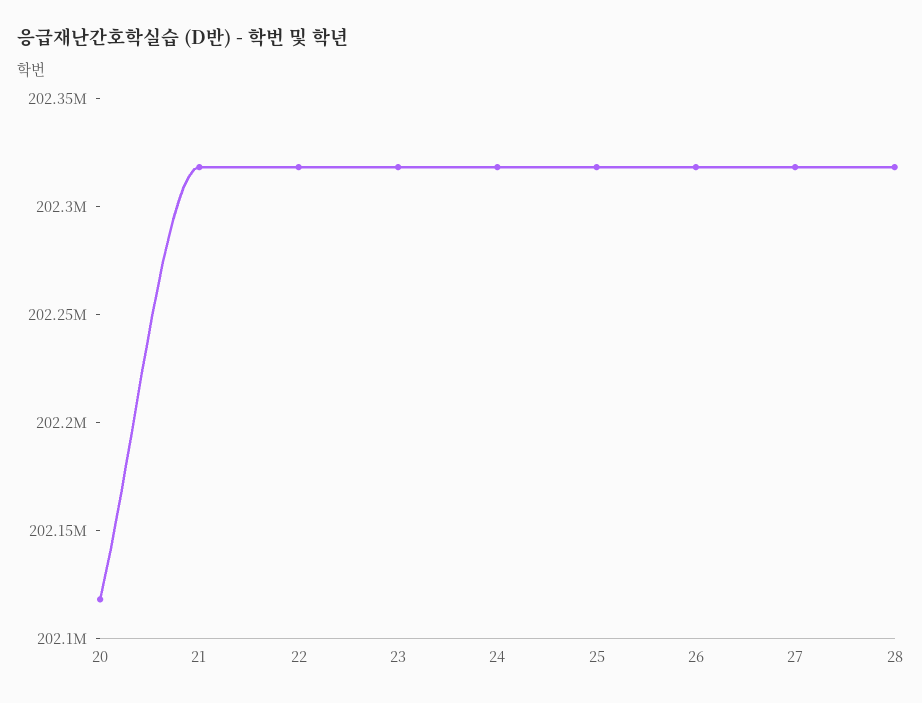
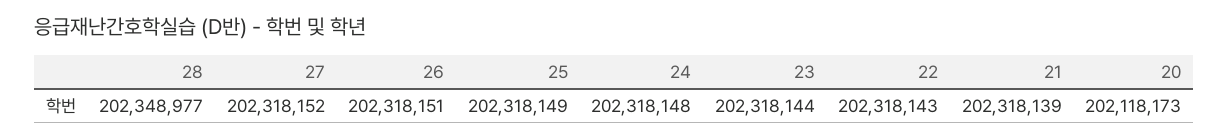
28: 202320000 -> 202348977

